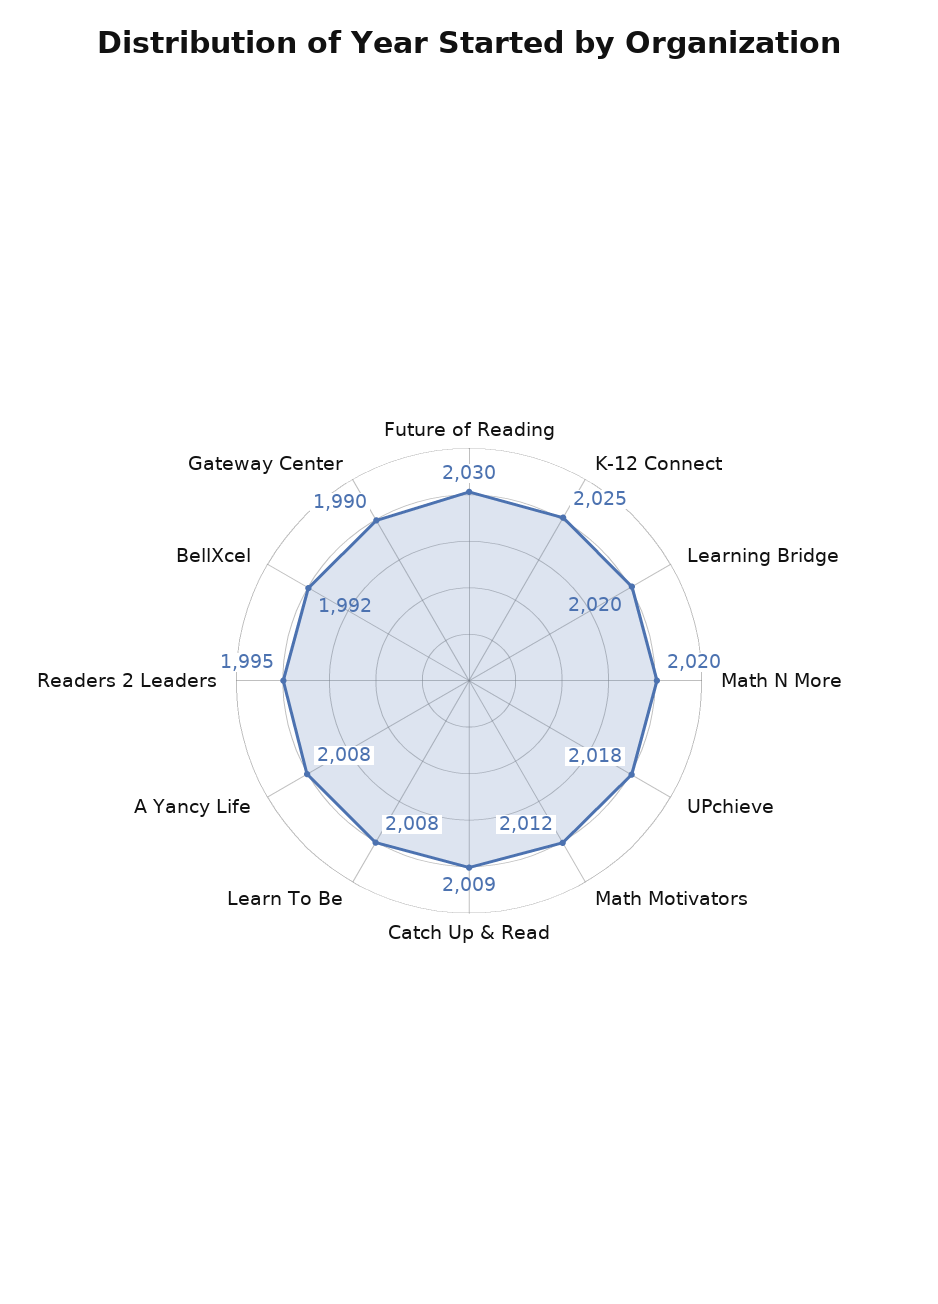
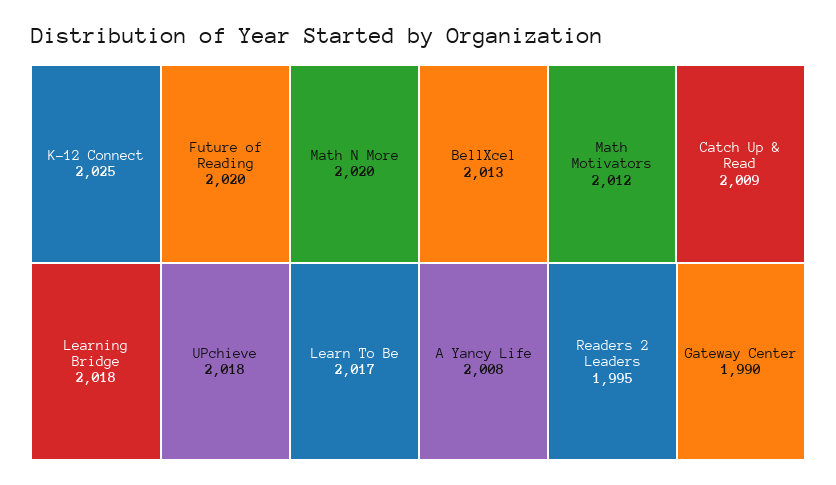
Future of Reading: 2030 -> 2020
Learning Bridge: 2020 -> 2018
Learn To Be: 2008 -> 2017
BellXcel: 1992 -> 2013

